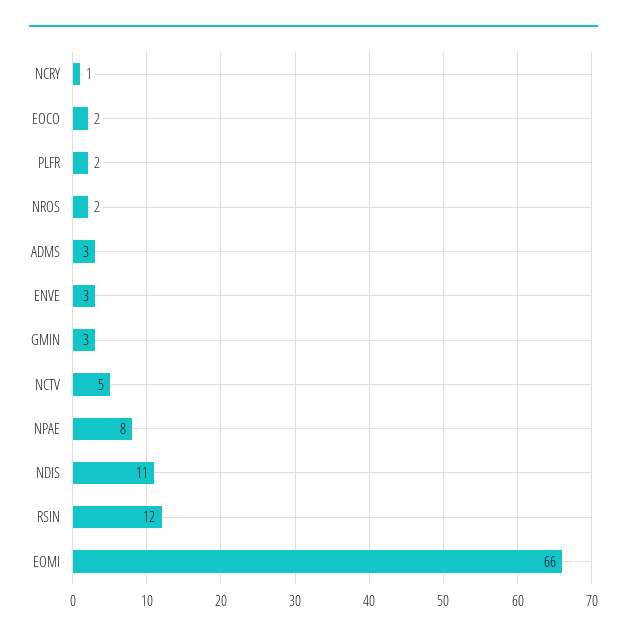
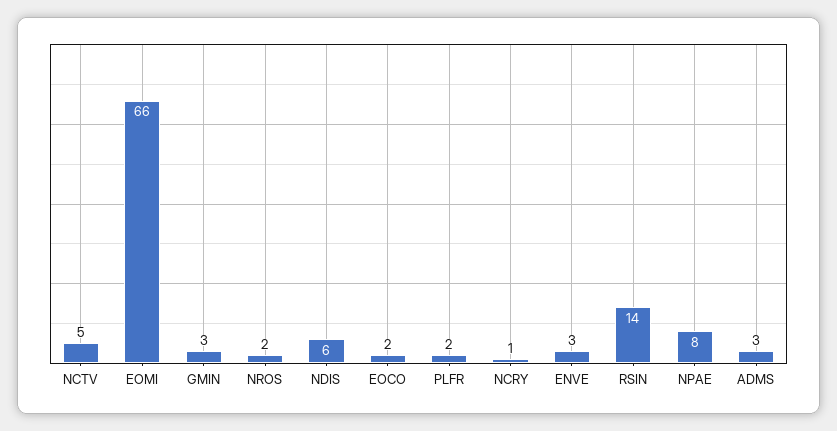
NDIS: 11 -> 6
RSIN: 12 -> 14

